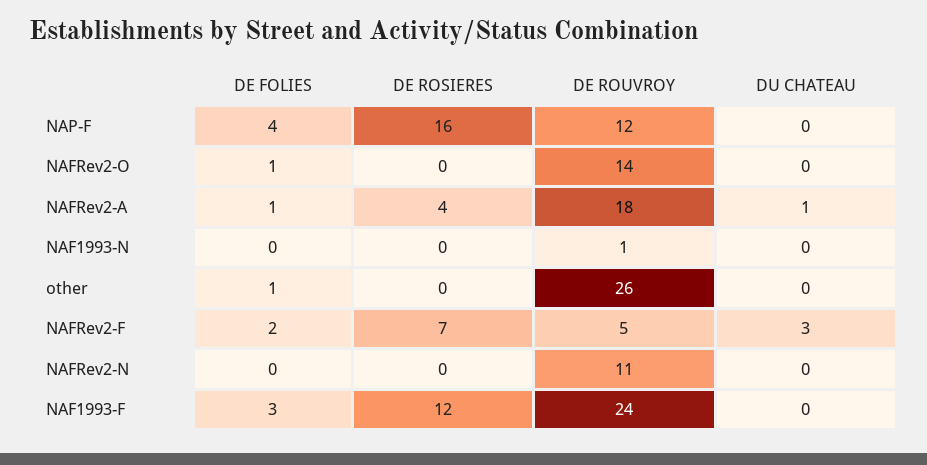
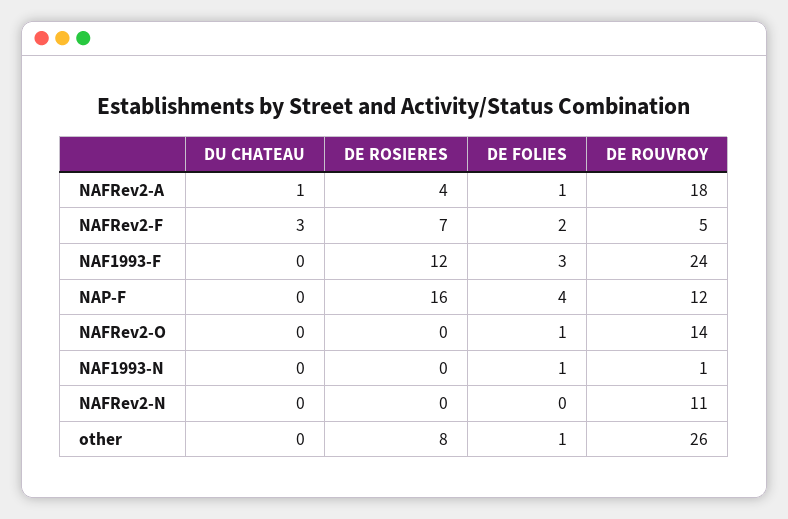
DE FOLIES, NAF1993-N: 0 -> 1
DE ROSIERES, other: 0 -> 8

